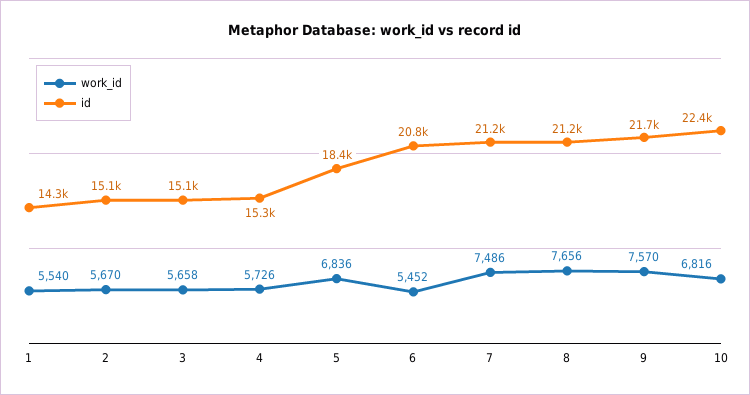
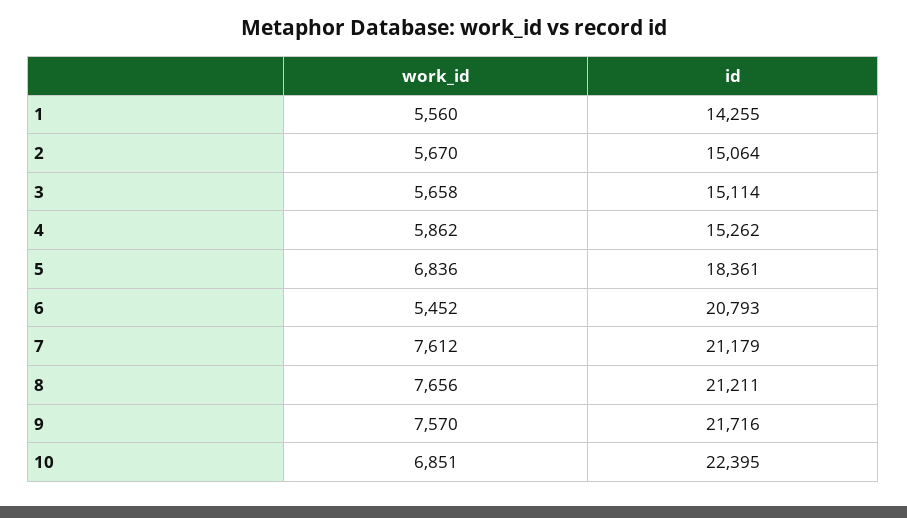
work_id, 1: 5540 -> 5560
work_id, 4: 5726 -> 5862
work_id, 7: 7486 -> 7612
work_id, 10: 6816 -> 6851

